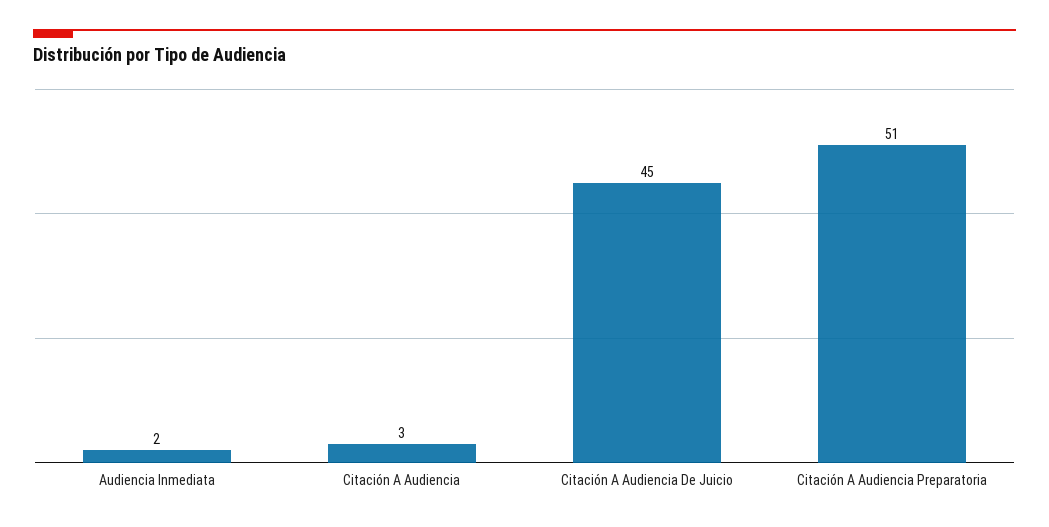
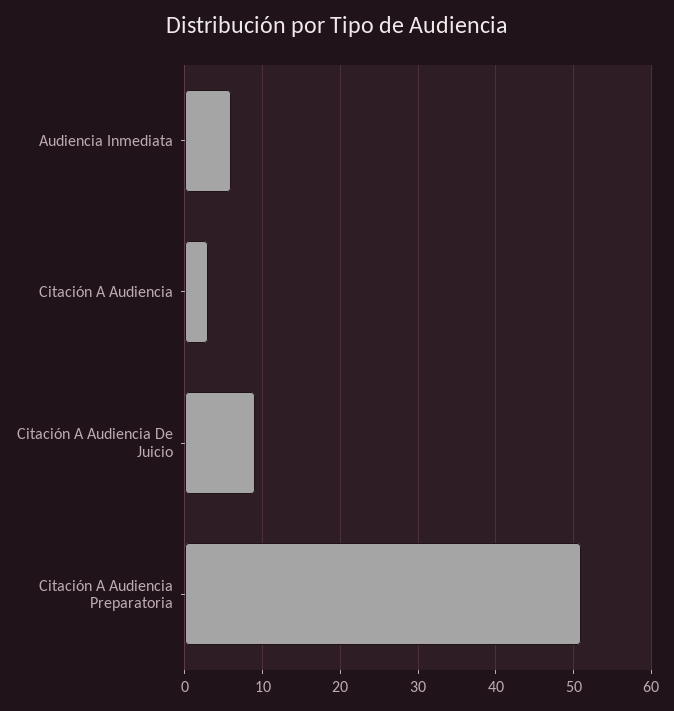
Audiencia Inmediata: 2 -> 6
Citación A Audiencia De Juicio: 45 -> 9

